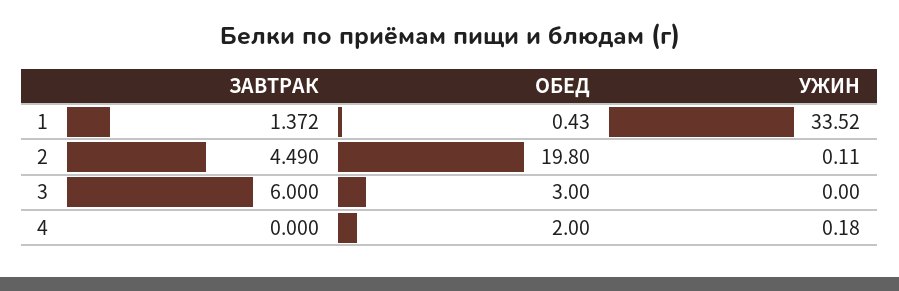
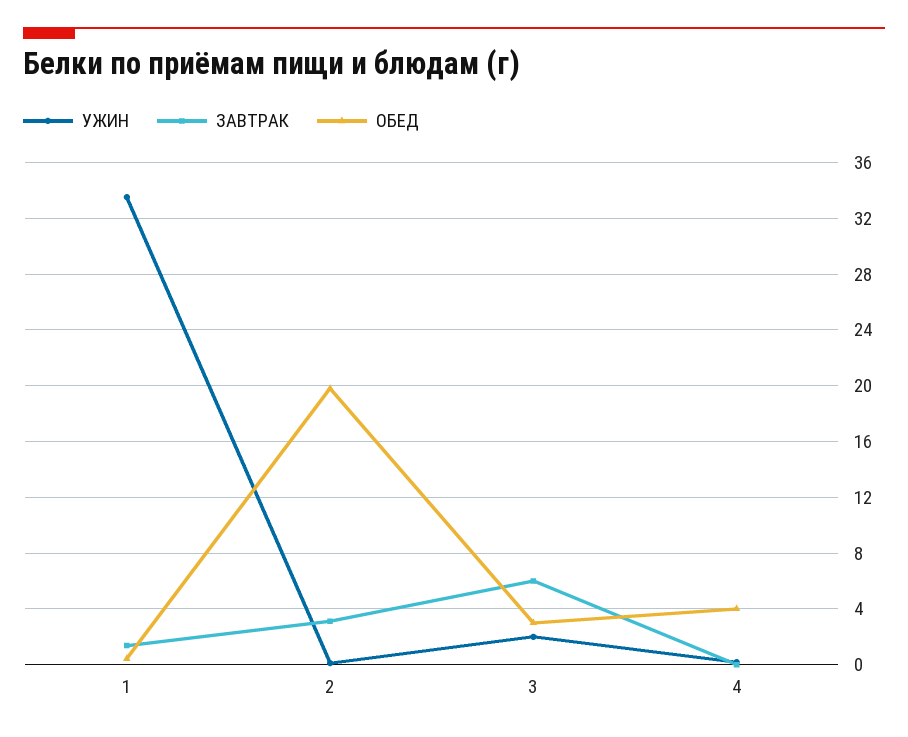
ЗАВТРАК, 2: 4.49 -> 3
УЖИН, 3: 0 -> 2
ОБЕД, 4: 2 -> 4

